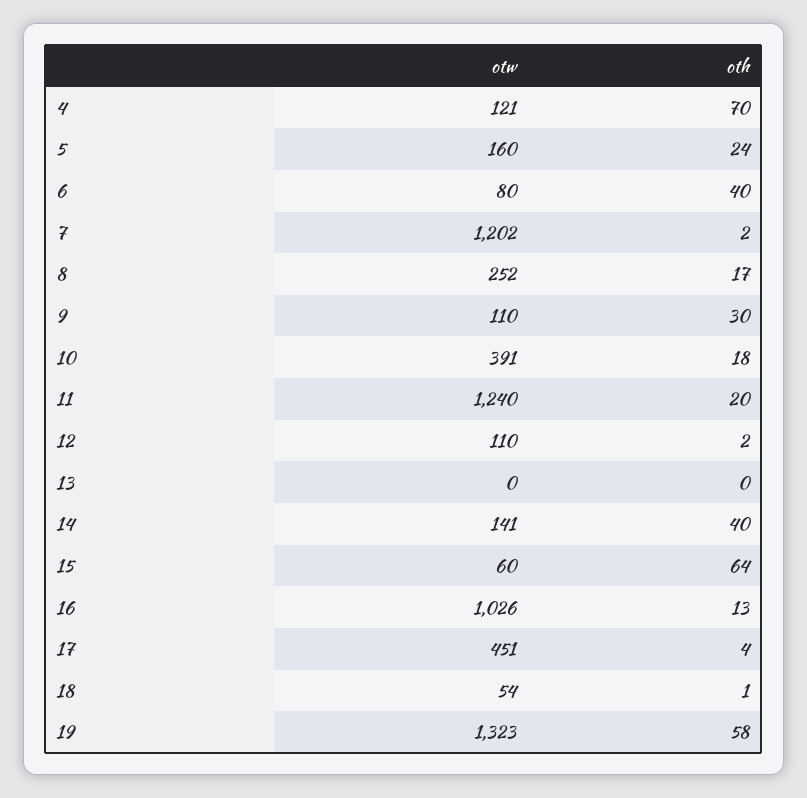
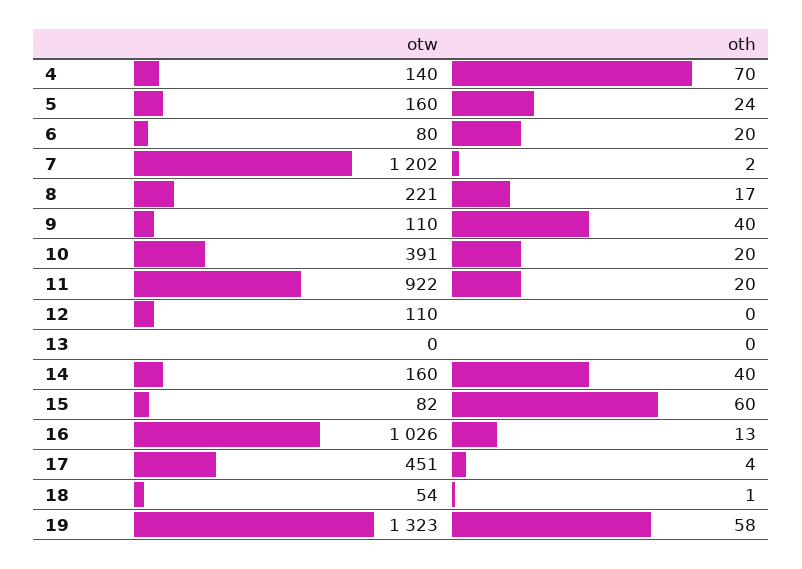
otw, 4: 121 -> 140
oth, 6: 40 -> 20
otw, 8: 252 -> 221
oth, 9: 30 -> 40
oth, 10: 18 -> 20
otw, 11: 1240 -> 922
oth, 12: 2 -> 0
otw, 14: 141 -> 160
otw, 15: 60 -> 82
oth, 15: 64 -> 60

